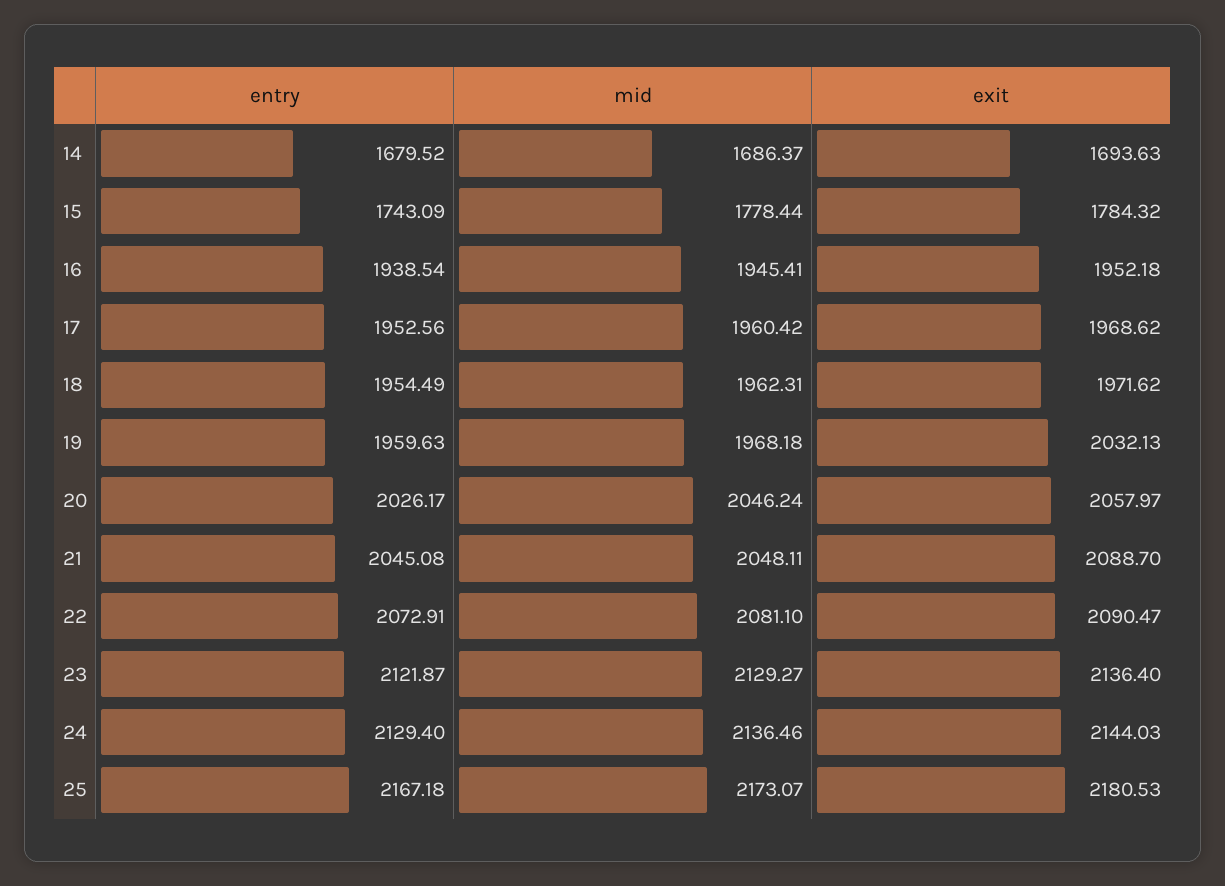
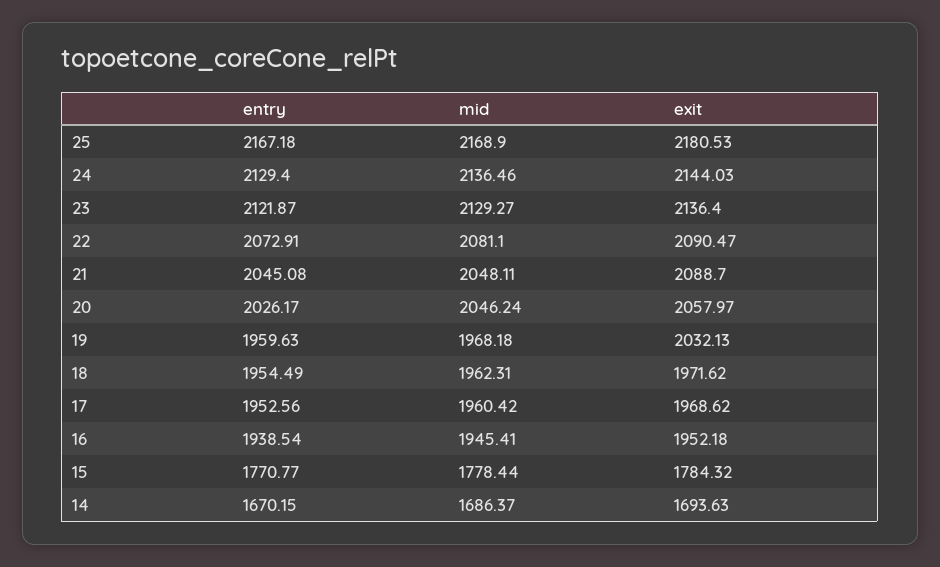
entry, 14: 1679.52 -> 1670.15
entry, 15: 1743.09 -> 1770.77
mid, 25: 2173.07 -> 2168.9

